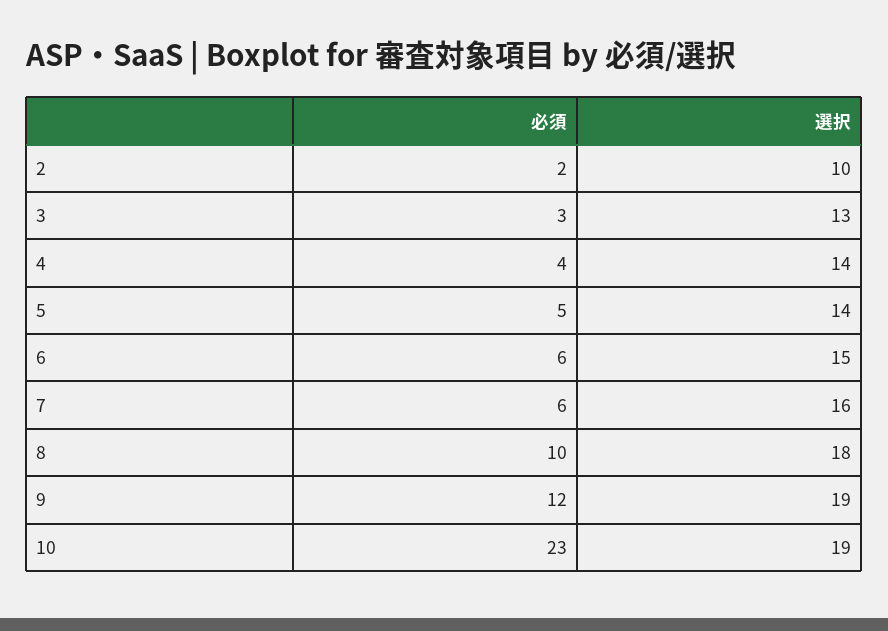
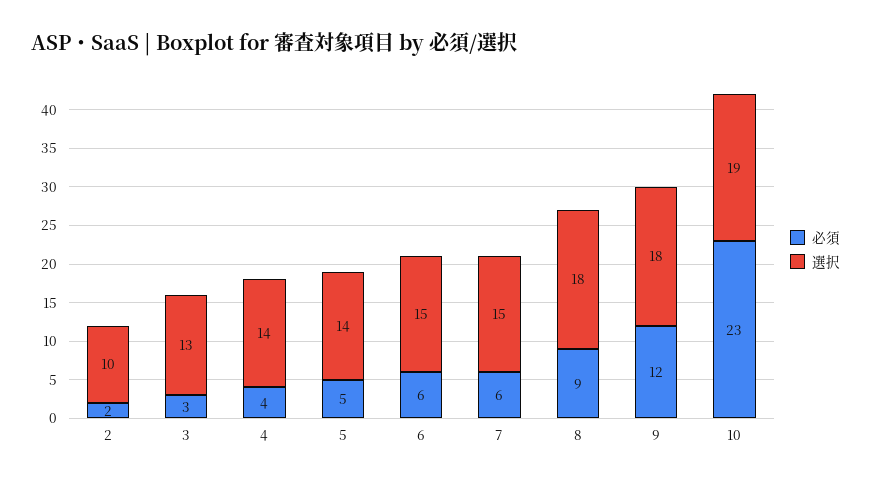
選択, 7: 16 -> 15
必須, 8: 10 -> 9
選択, 9: 19 -> 18

